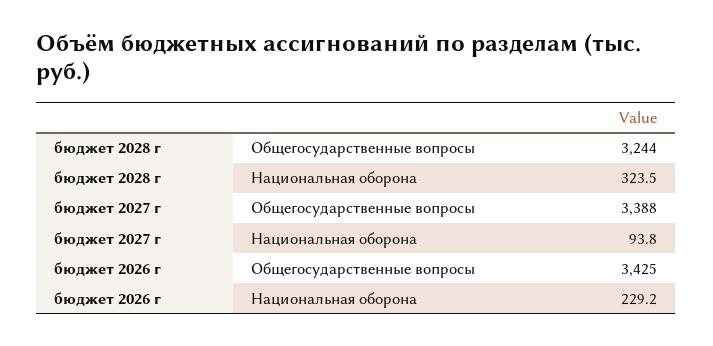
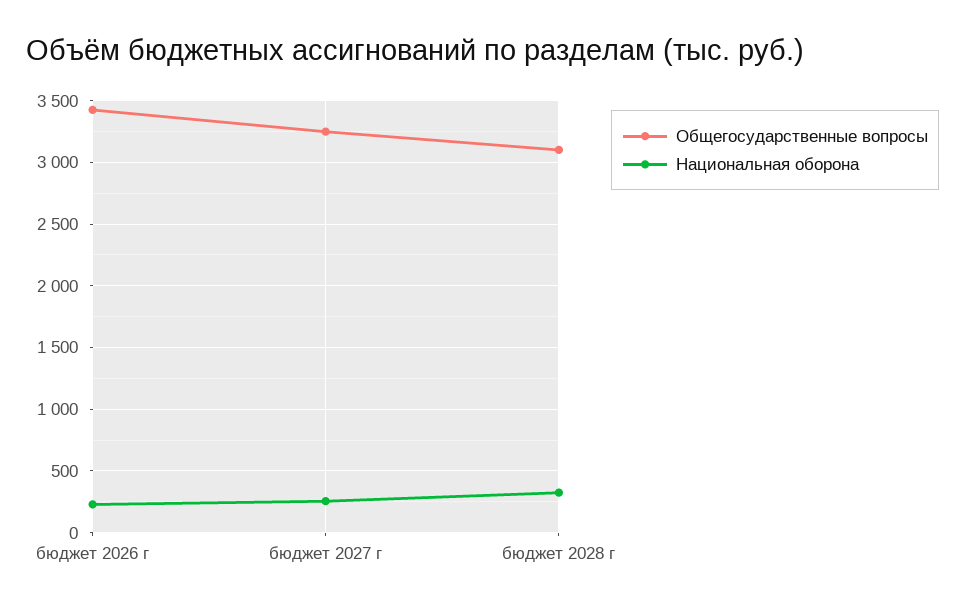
Общегосударственные вопросы, бюджет 2028 г: 3244 -> 3100
Общегосударственные вопросы, бюджет 2027 г: 3388 -> 3250
Национальная оборона, бюджет 2027 г: 93.8 -> 250

